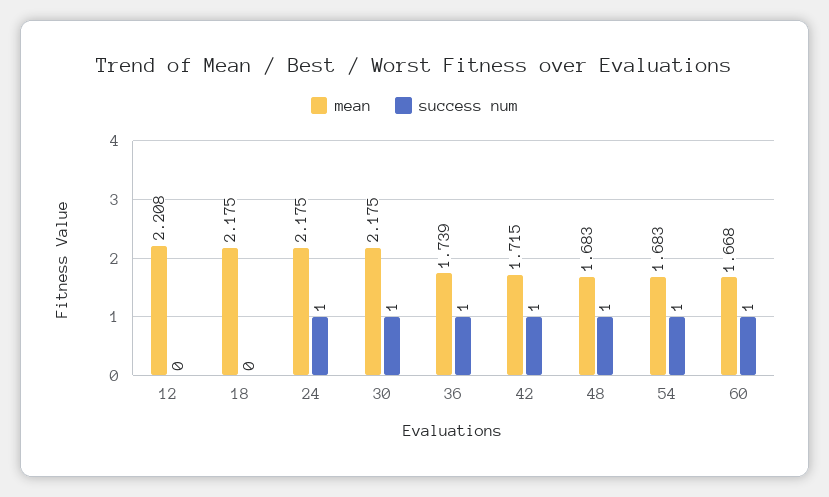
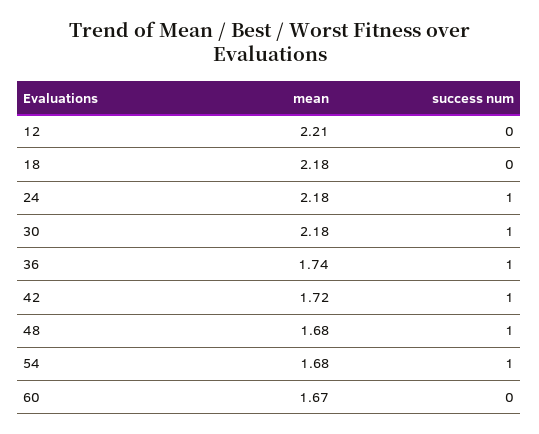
success num, 60: 1 -> 0

